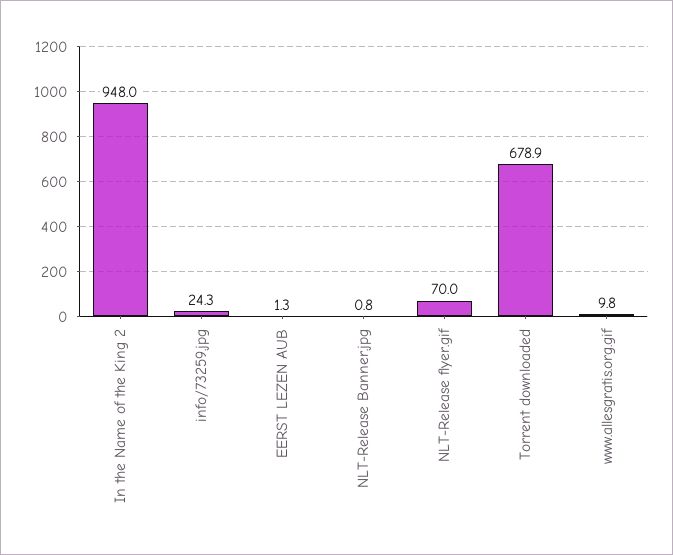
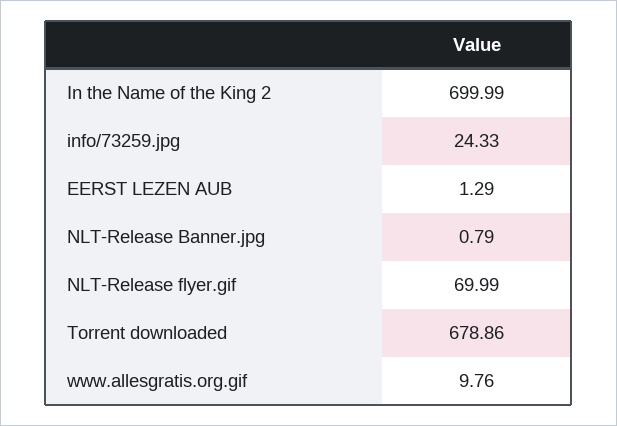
In the Name of the King 2: 948 -> 699.99

